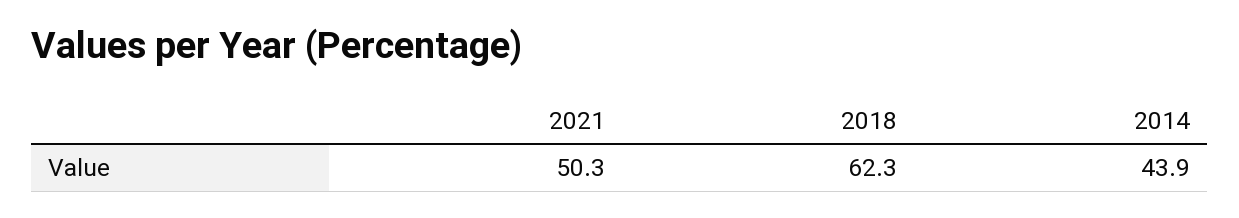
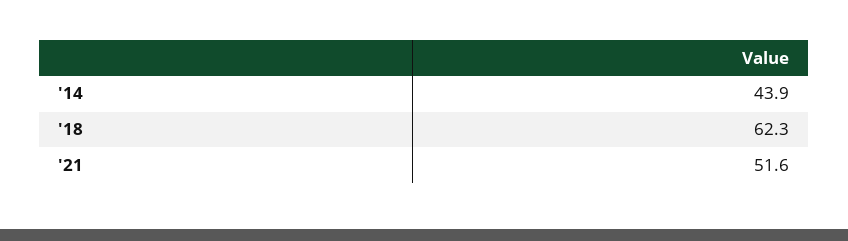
2021: 50.3 -> 51.6

